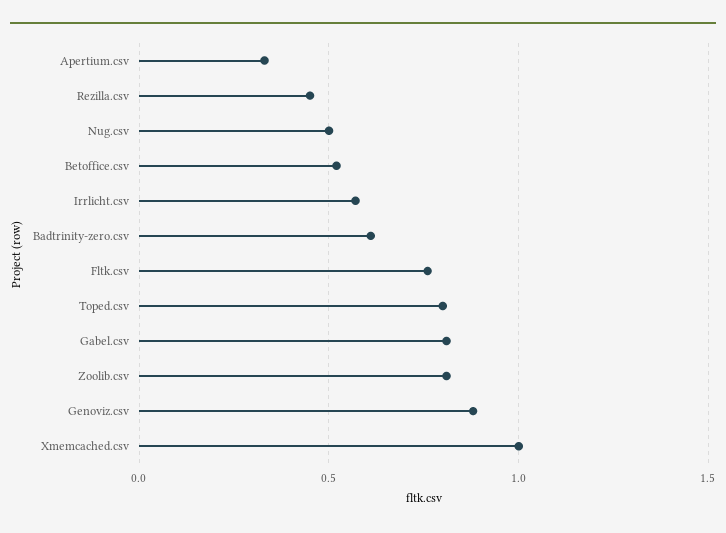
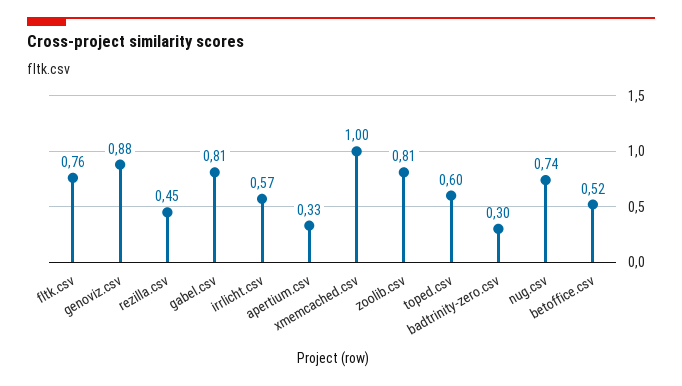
Nug.csv: 0.5 -> 0.74
Badtrinity-zero.csv: 0.6 -> 0.3
Toped.csv: 0.8 -> 0.6

